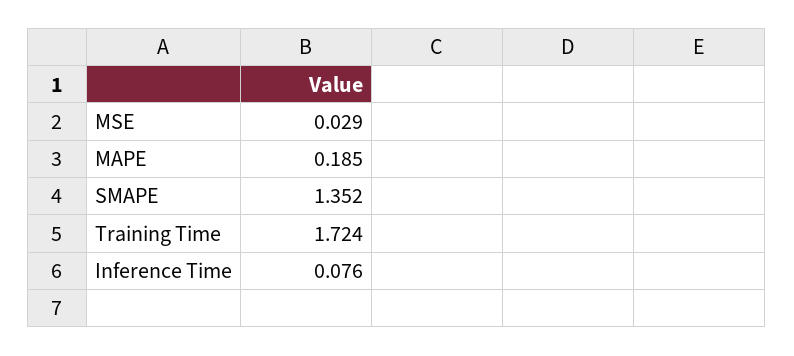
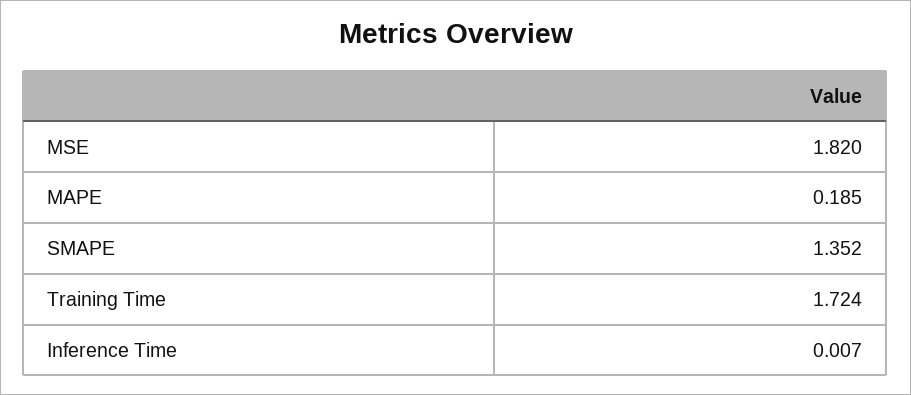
MSE: 0.029 -> 1.82
Inference Time: 0.076 -> 0.007

